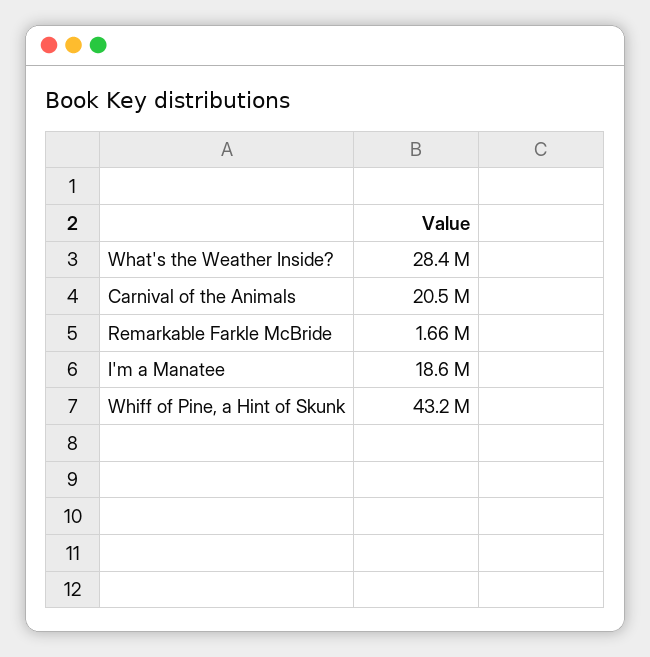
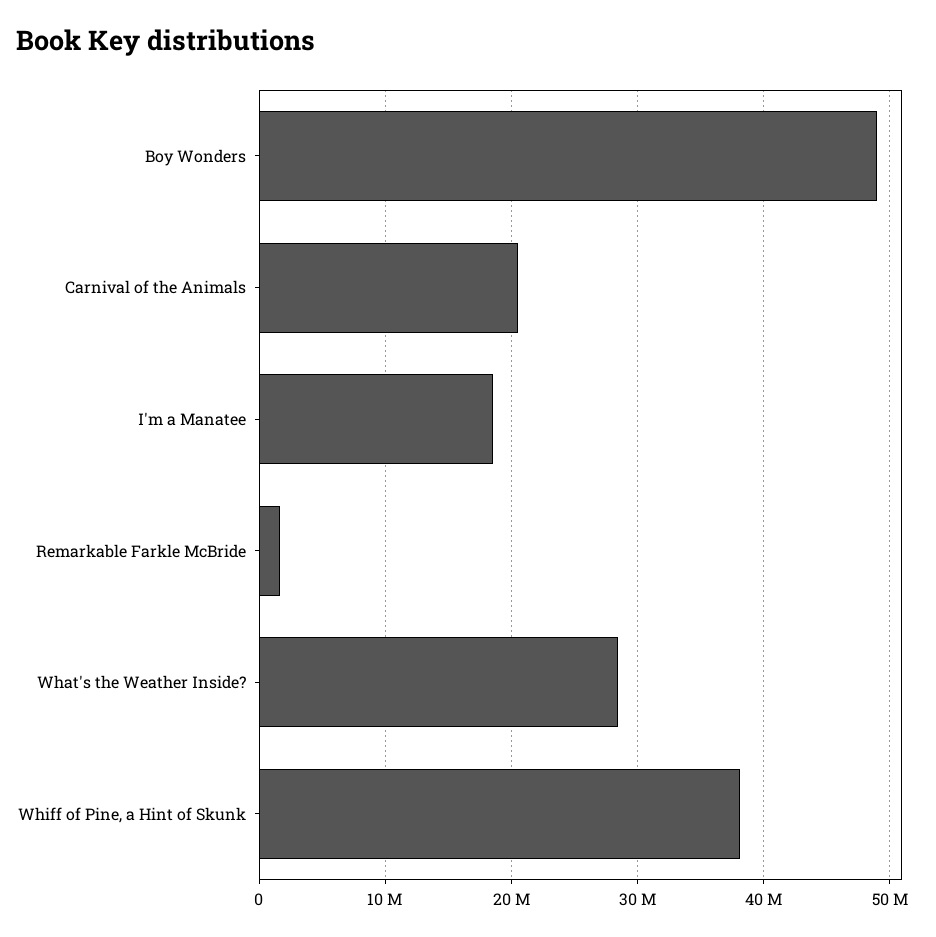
Whiff of Pine, a Hint of Skunk: 43200000 -> 38000000
Boy Wonders: none -> 49000000

